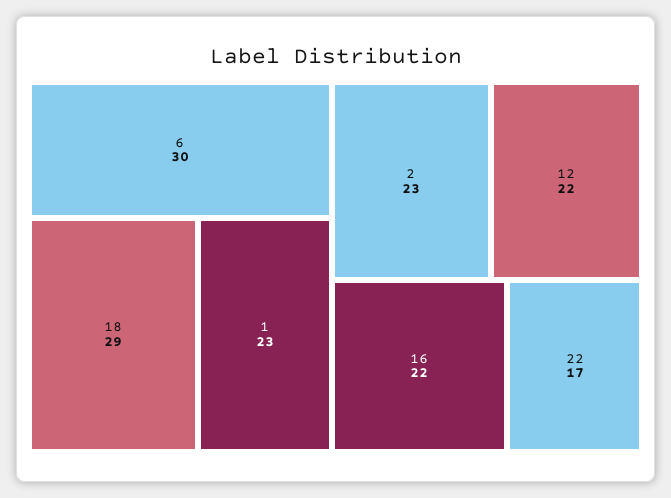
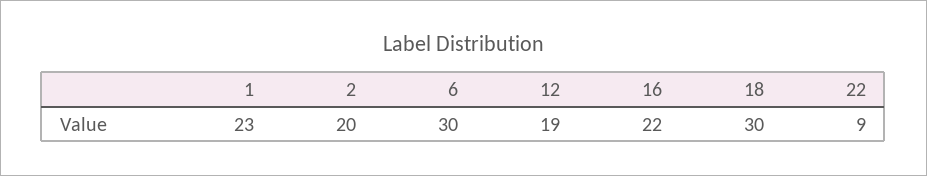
18: 29 -> 30
2: 23 -> 20
12: 22 -> 19
22: 17 -> 9

